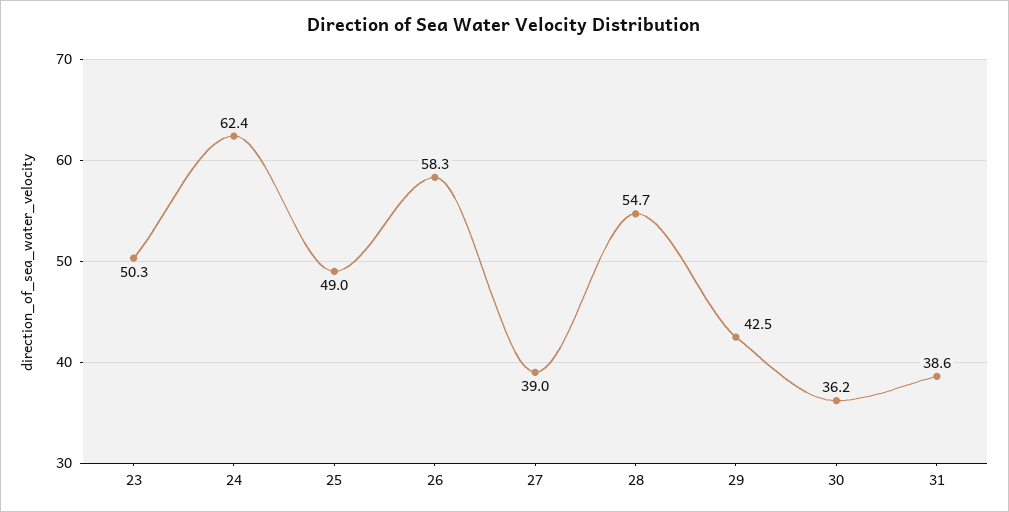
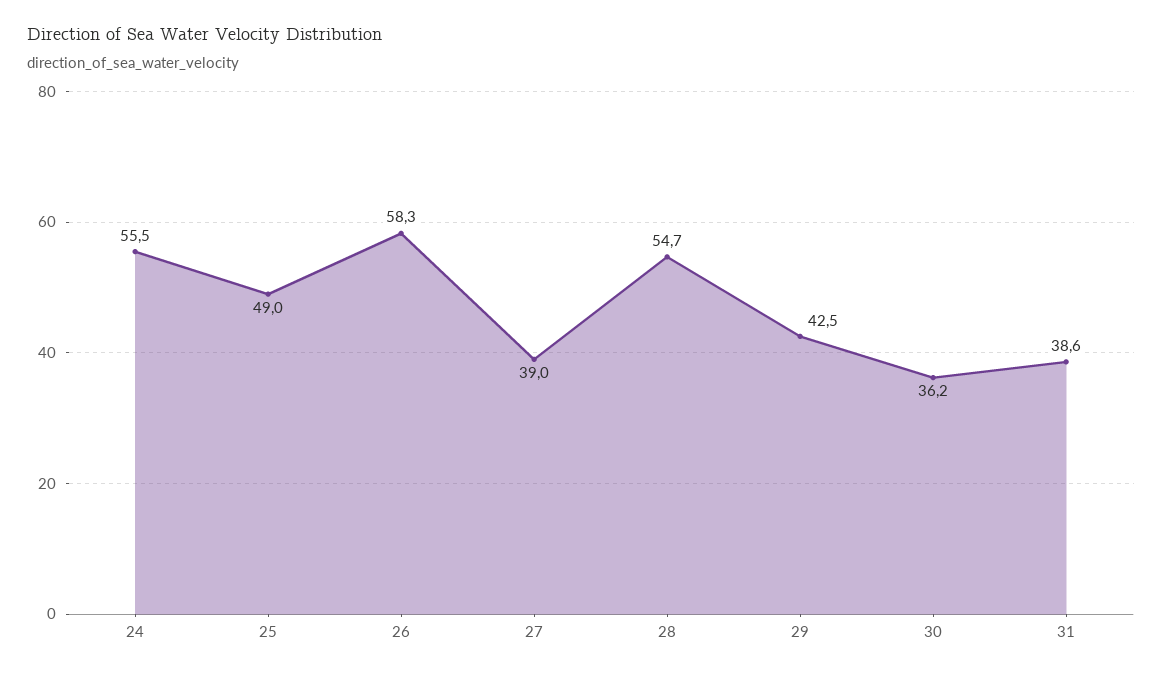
23: 50.3 -> none
24: 62.4 -> 55.5

